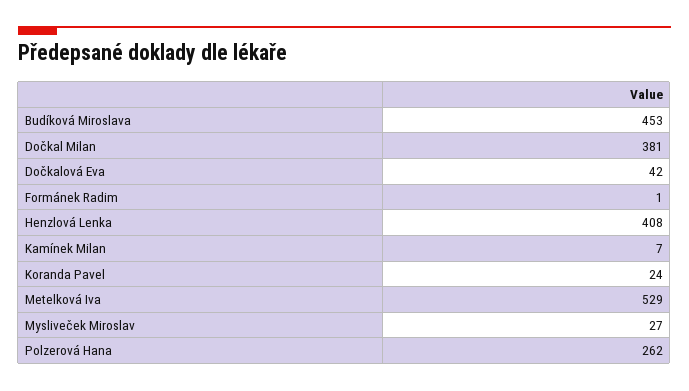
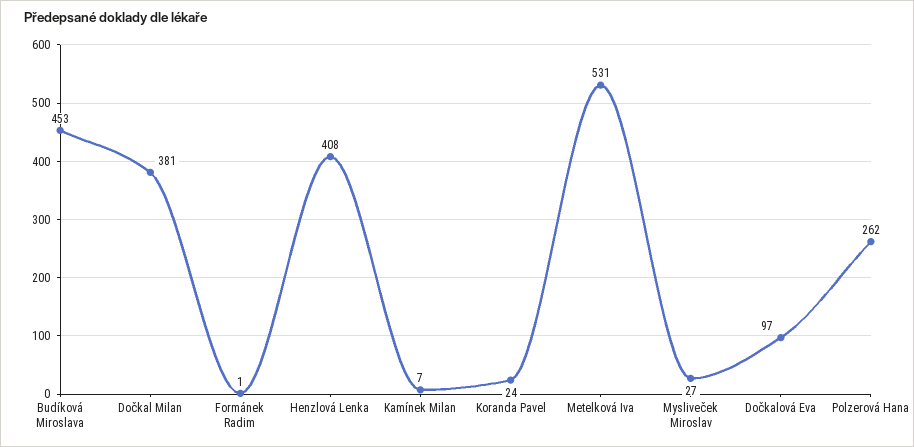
Dočkalová Eva: 42 -> 97
Metelková Iva: 529 -> 531

